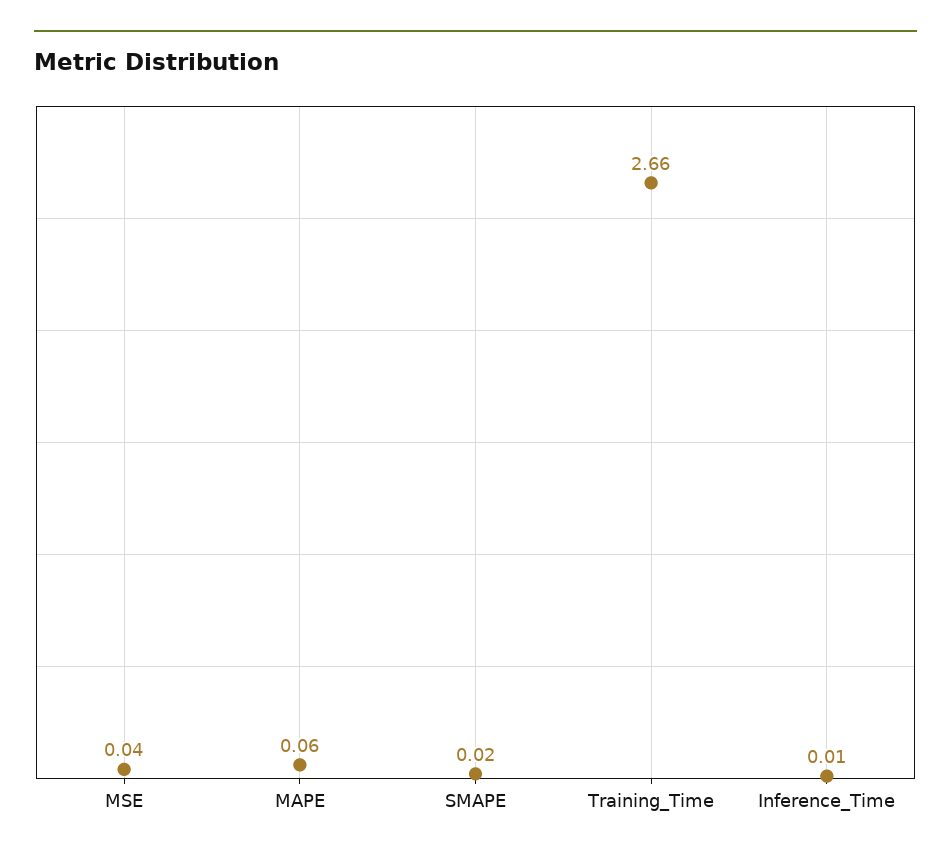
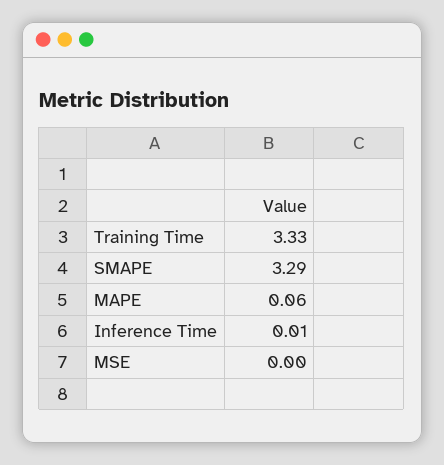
MSE: 0.04 -> 0
SMAPE: 0.02 -> 3.29
Training_Time: 2.66 -> 3.33

